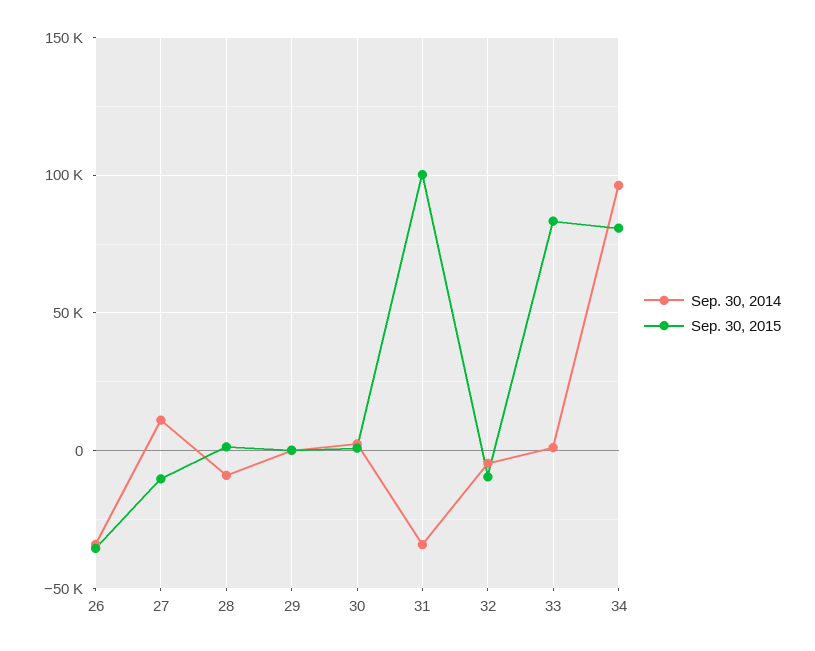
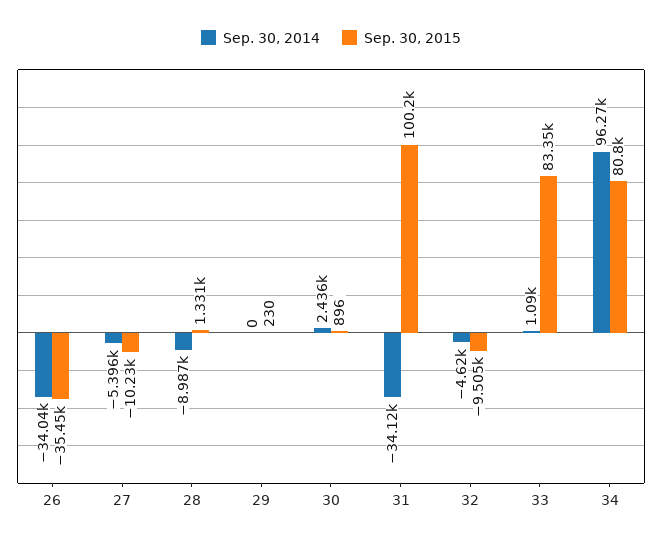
Sep. 30, 2014, 27: 10000 -> -5396

